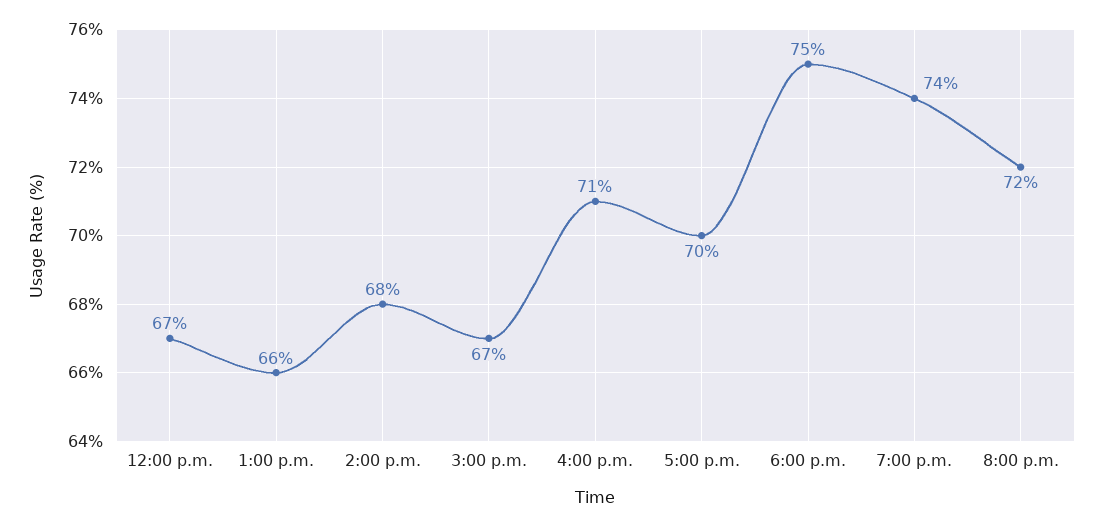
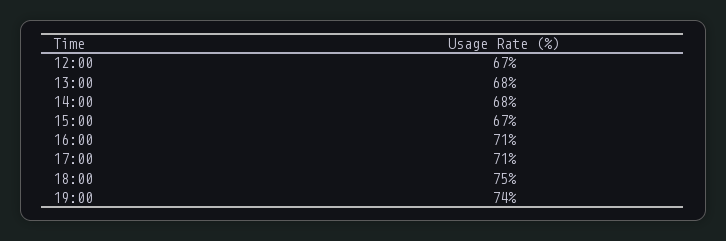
1:00 p.m.: 66 -> 68
5:00 p.m.: 70 -> 71
8:00 p.m.: 72 -> none

